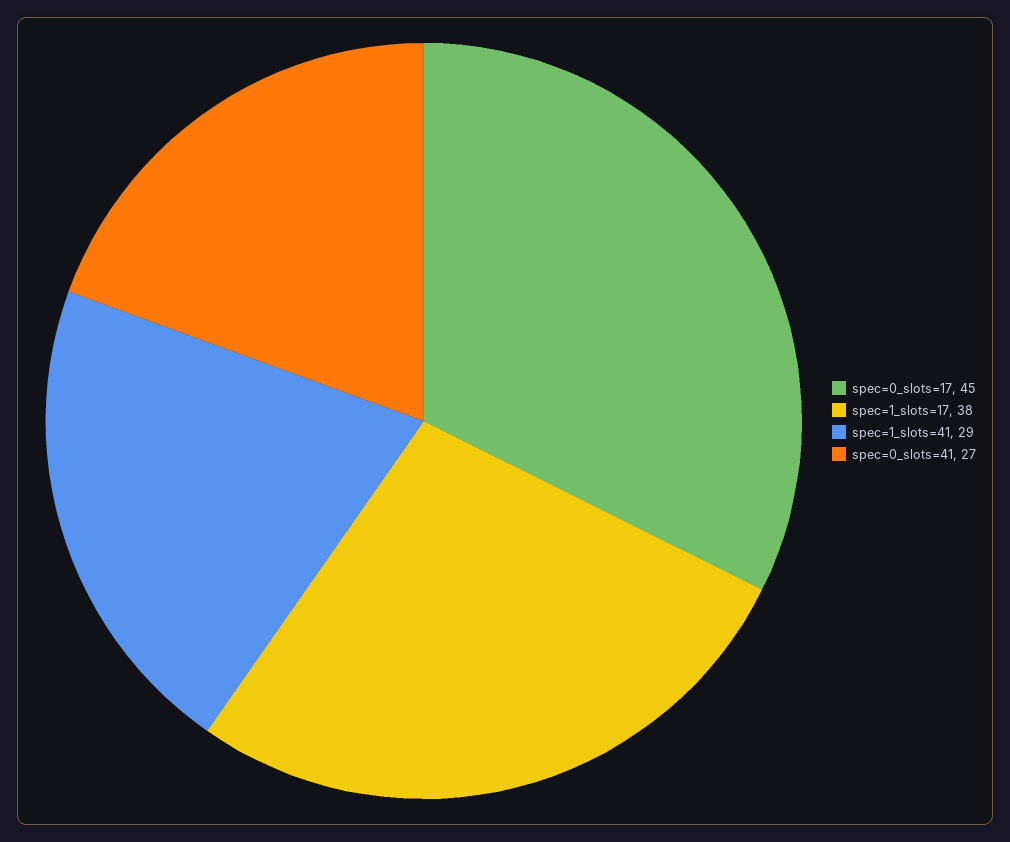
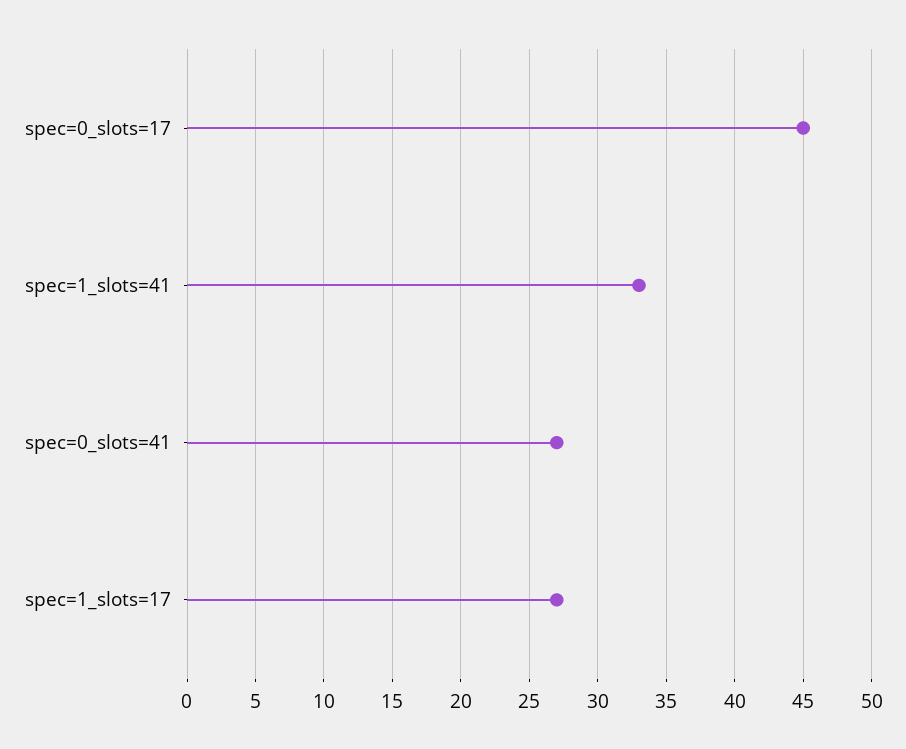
spec=1_slots=17: 38 -> 27
spec=1_slots=41: 29 -> 33

